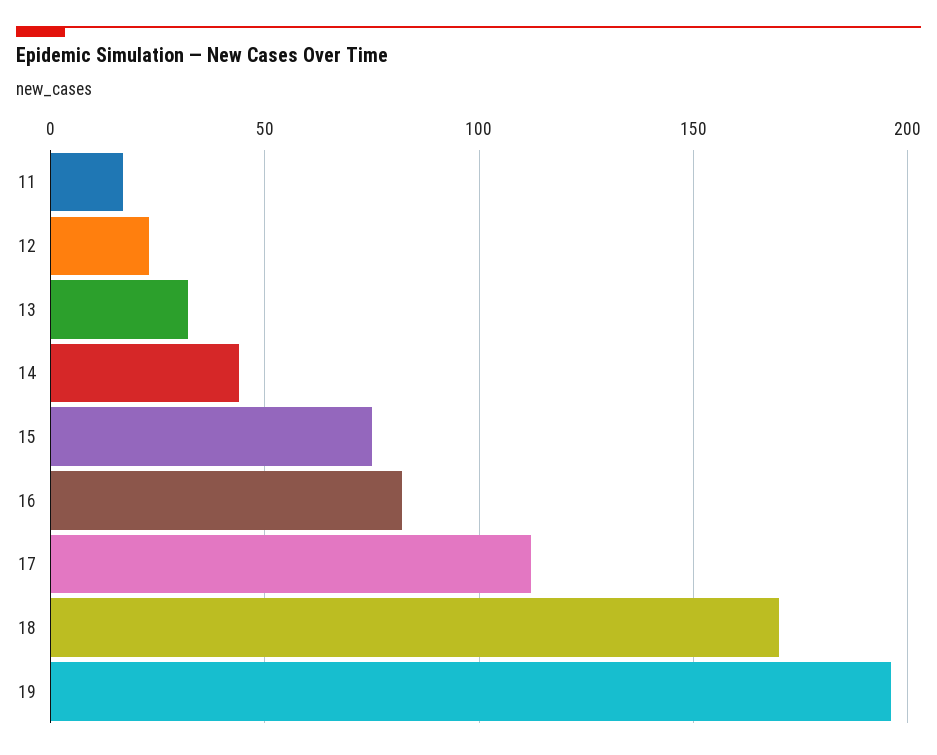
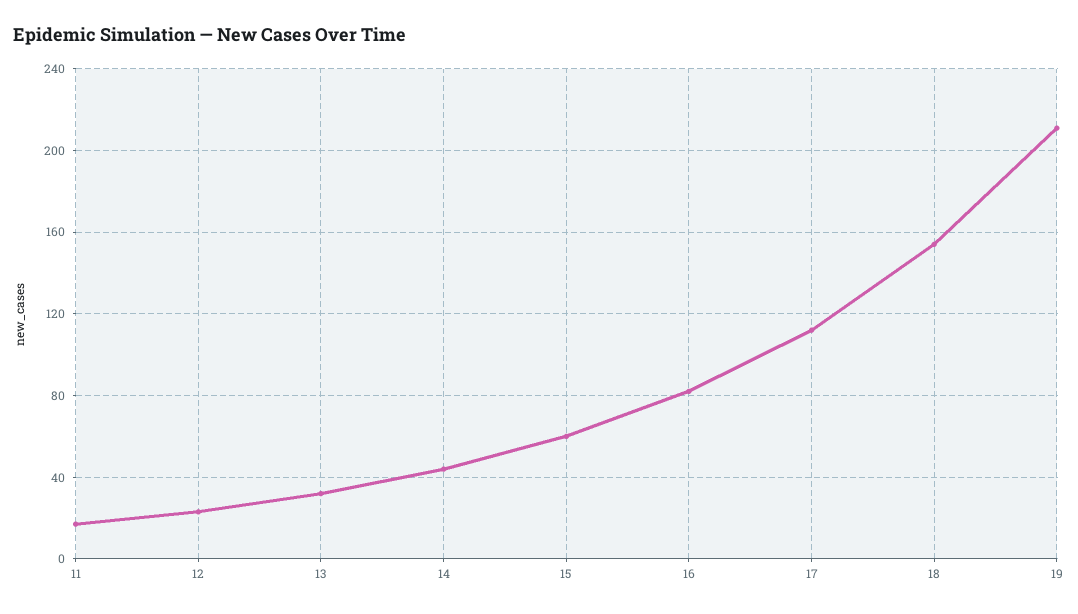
15: 75 -> 60
18: 170 -> 155
19: 195 -> 210

